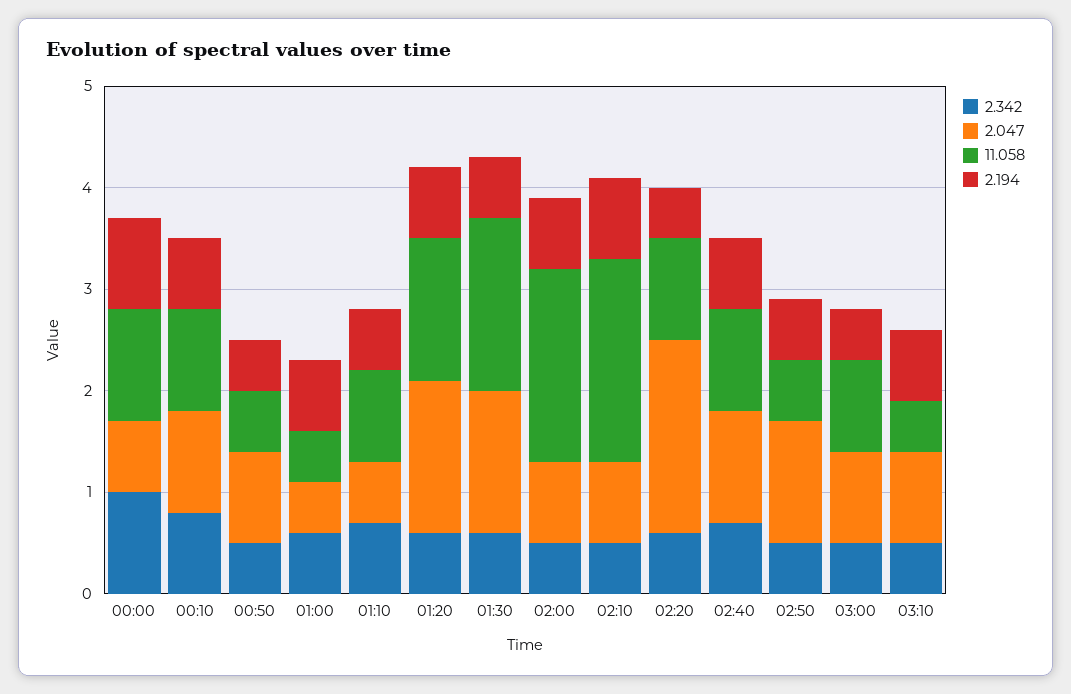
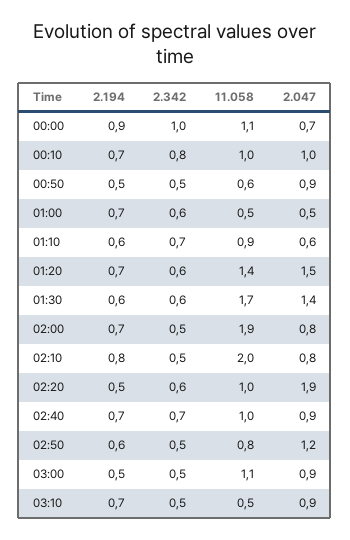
2.047, 02:40: 1.1 -> 0.9
11.058, 02:50: 0.6 -> 0.8
11.058, 03:00: 0.9 -> 1.1

